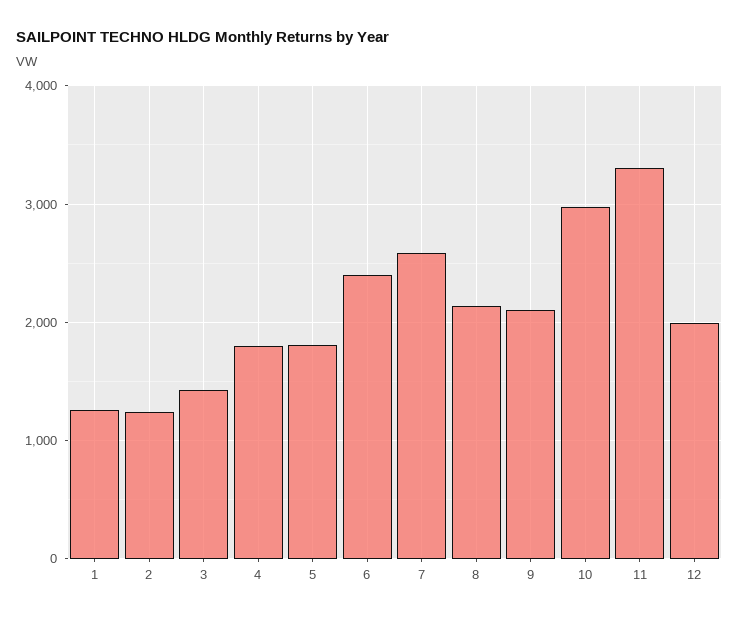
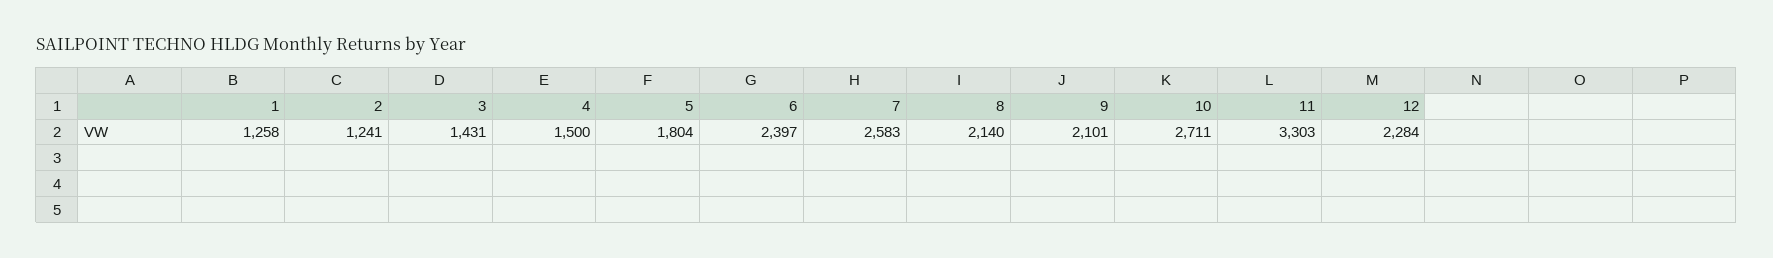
4: 1800 -> 1500
10: 3000 -> 2711
12: 2000 -> 2284

